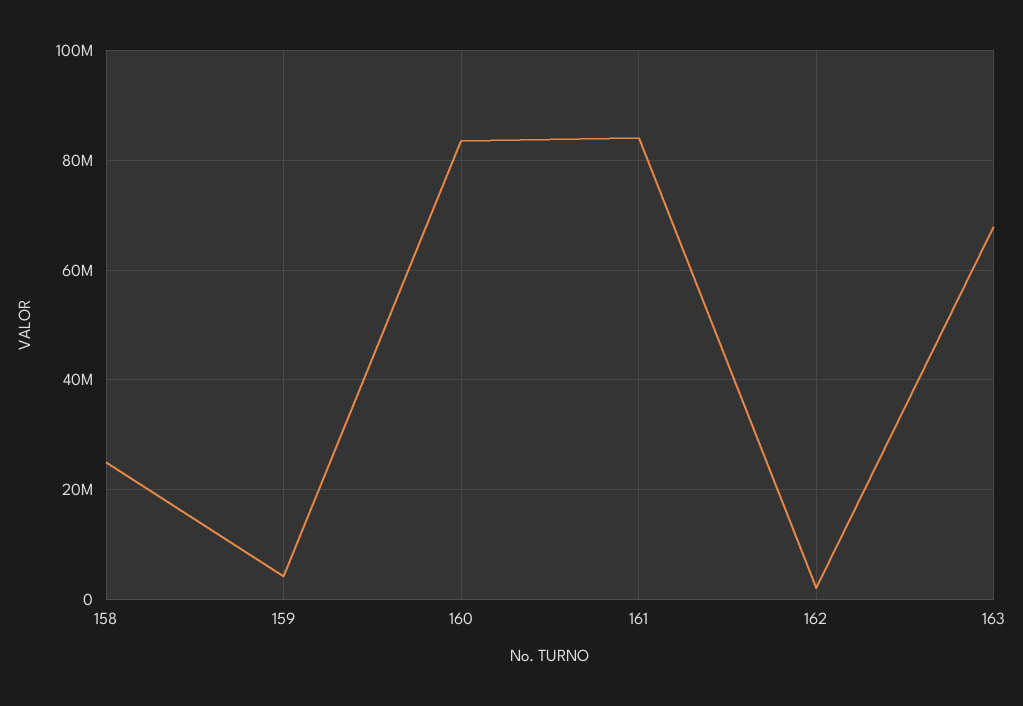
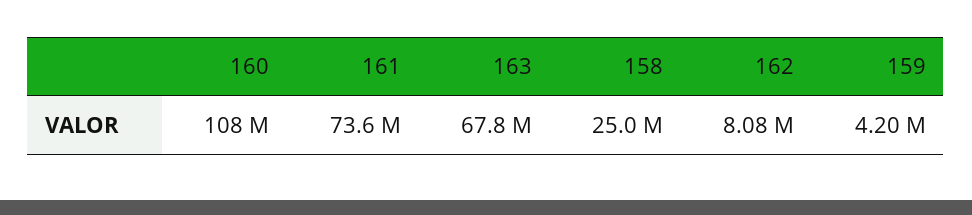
160: 84000000 -> 108000000
161: 84000000 -> 73600000
162: 2000000 -> 8080000

